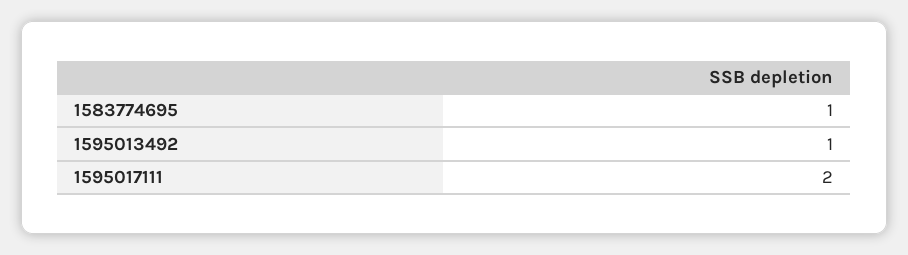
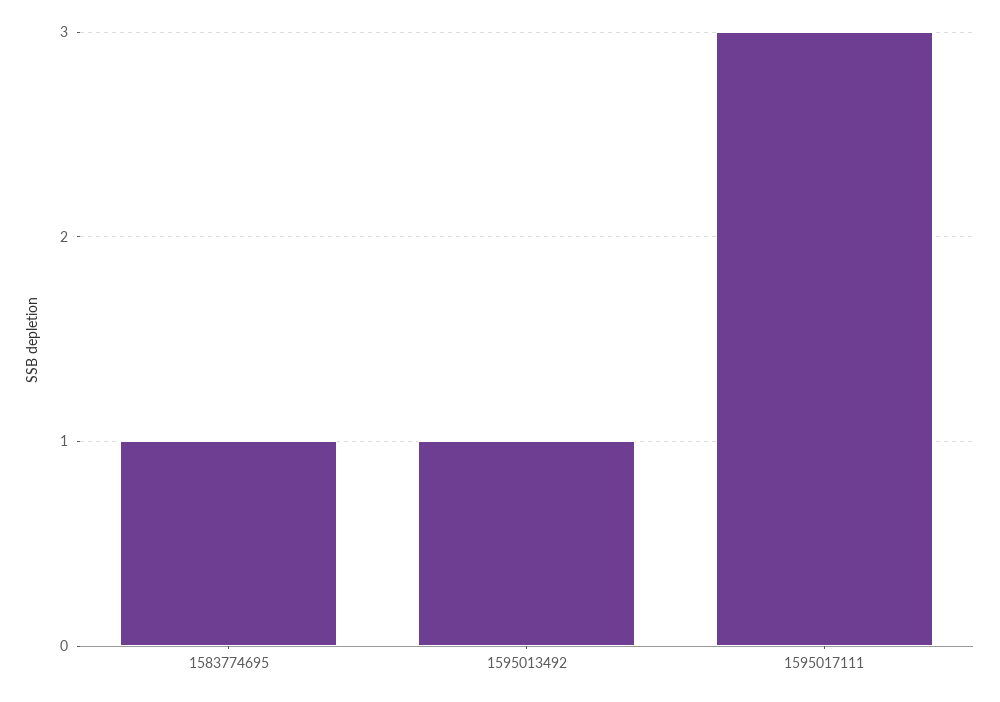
1595017111: 2 -> 3

